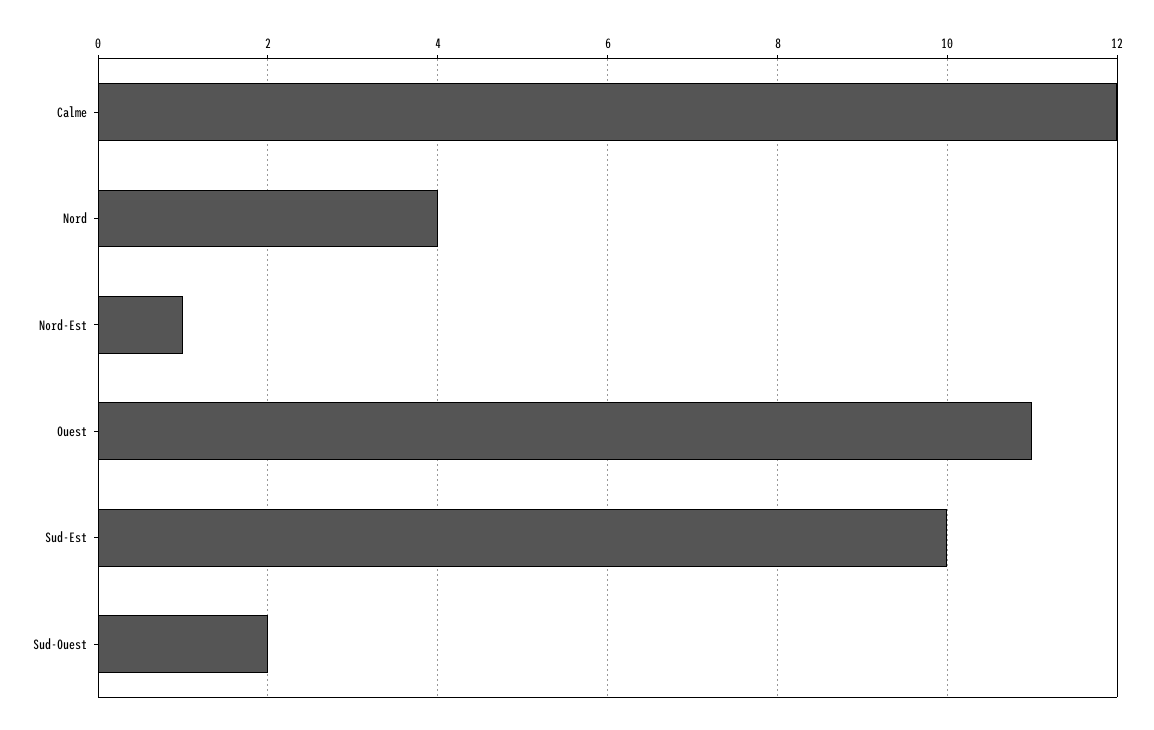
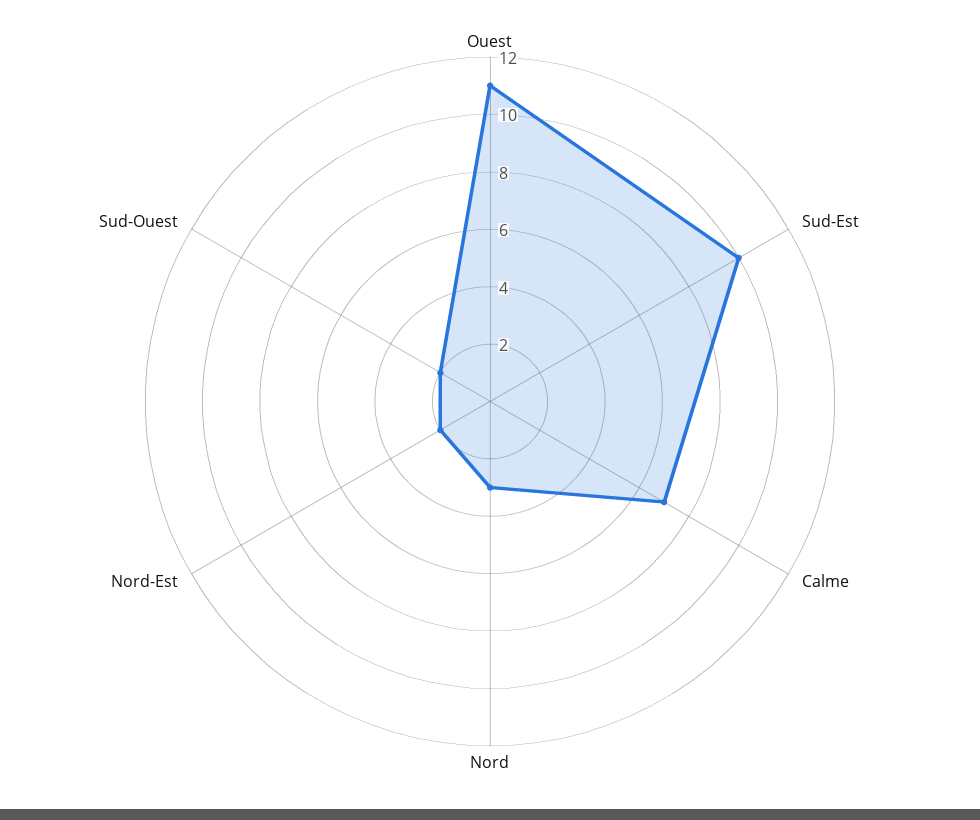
Calme: 12 -> 7
Nord: 4 -> 3
Nord-Est: 1 -> 2

